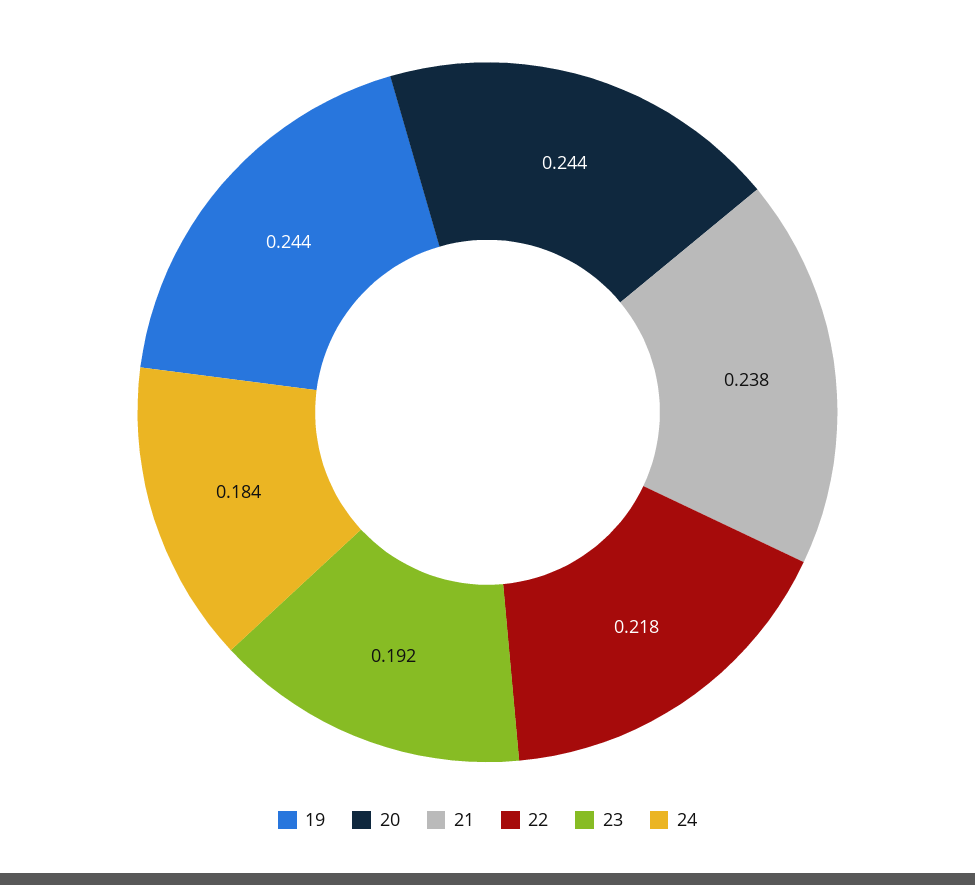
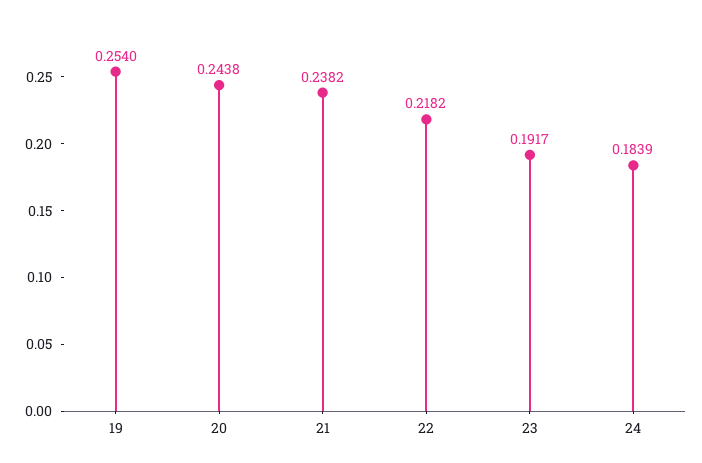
19: 0.244 -> 0.254

